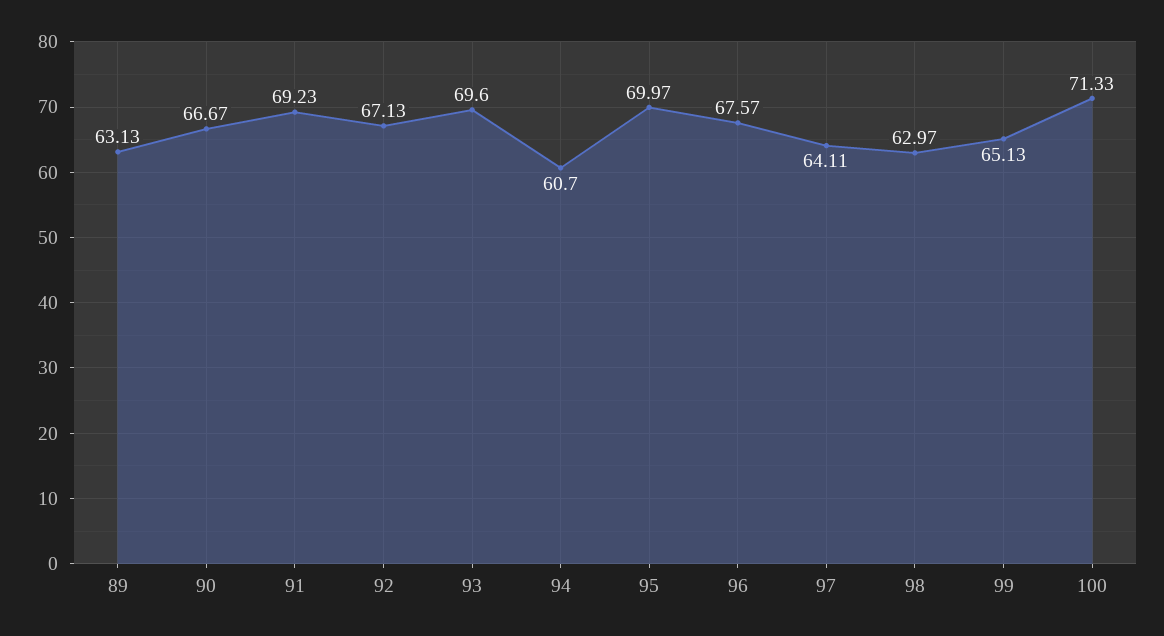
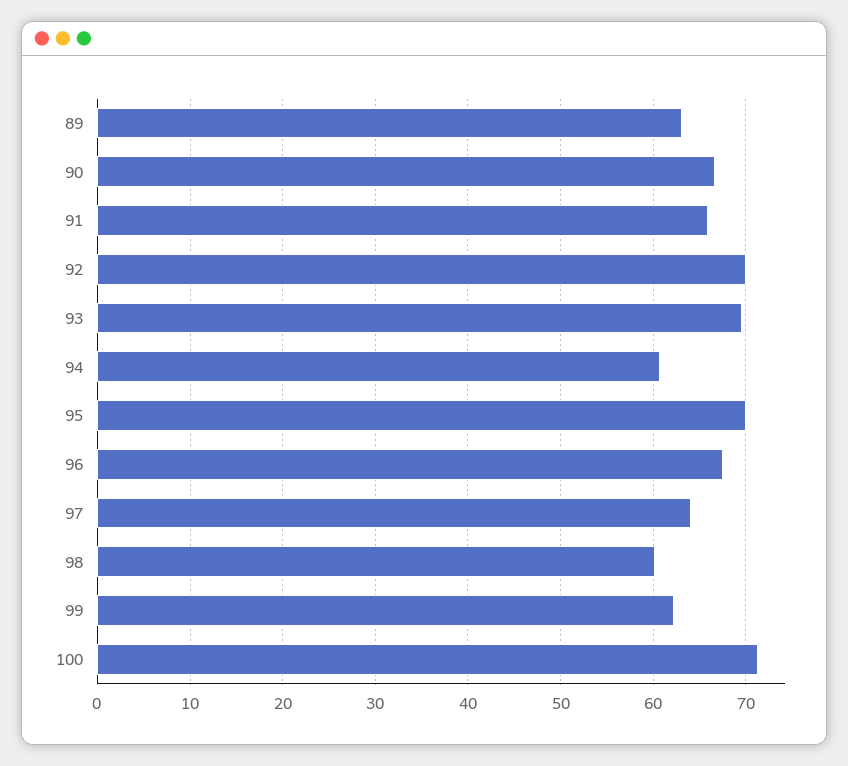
91: 69.23 -> 66
92: 67.13 -> 70
98: 62.97 -> 60
99: 65.13 -> 62

